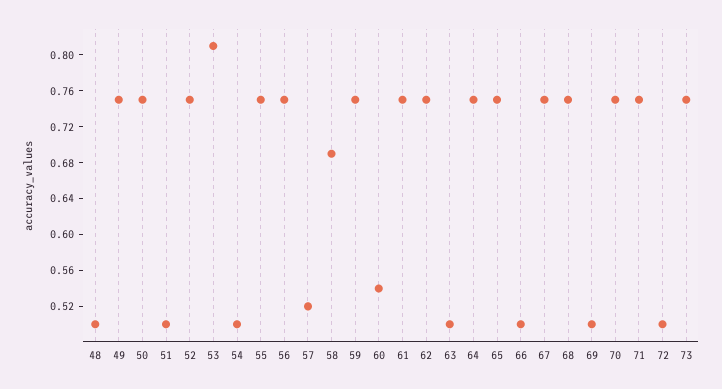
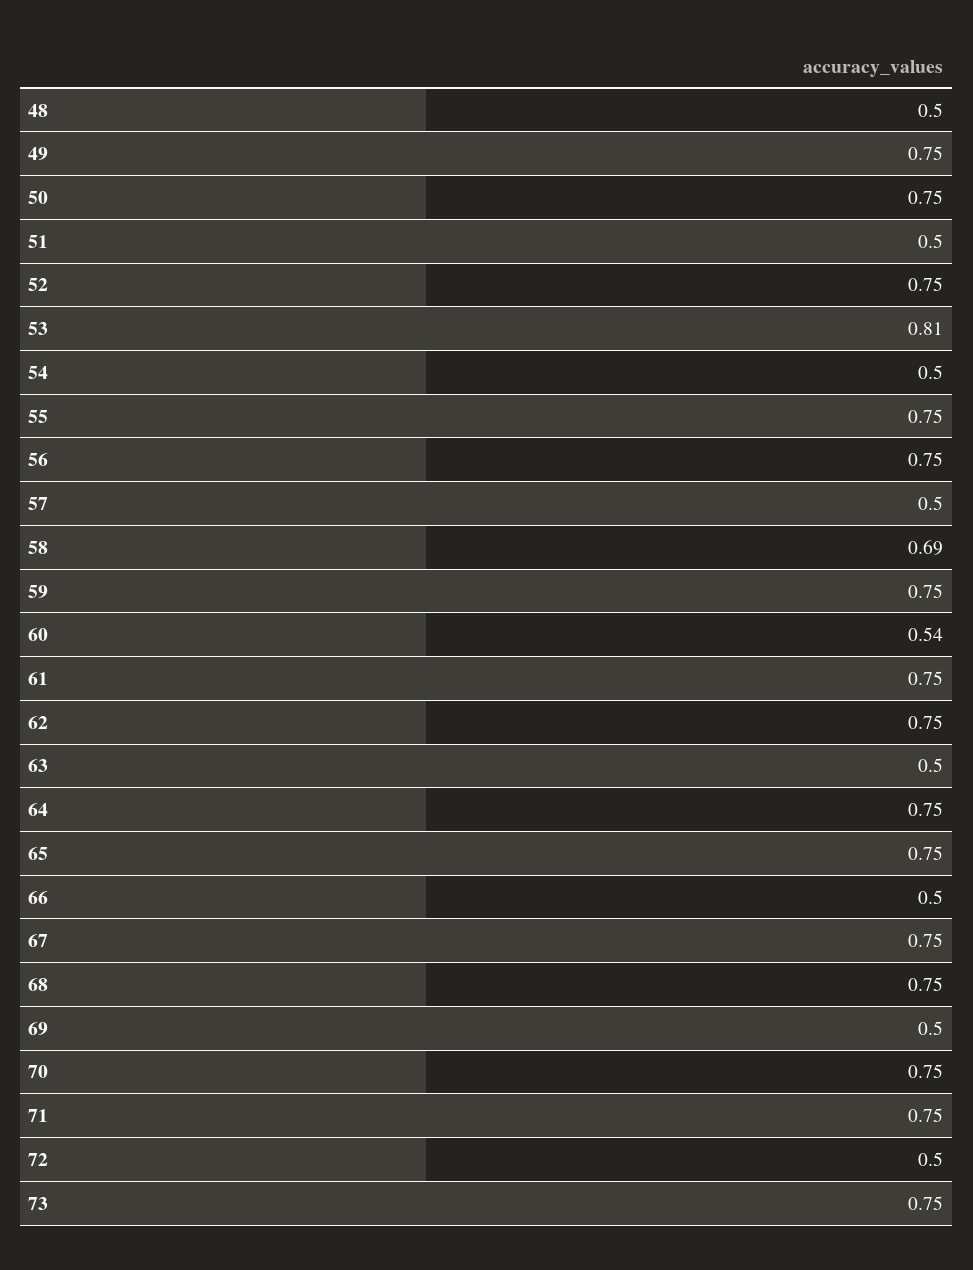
57: 0.52 -> 0.5

